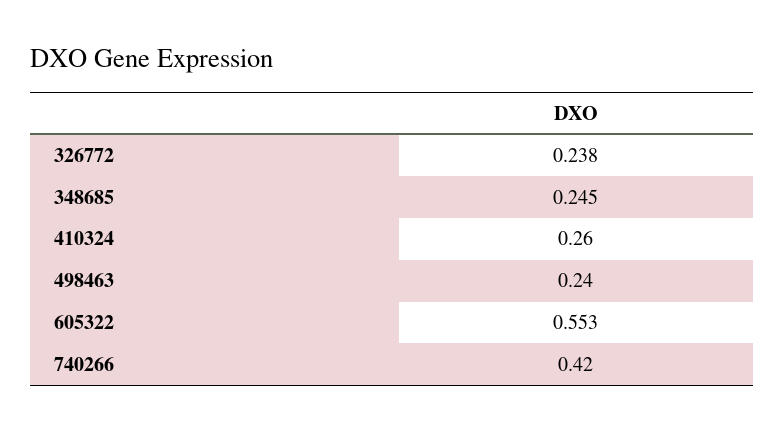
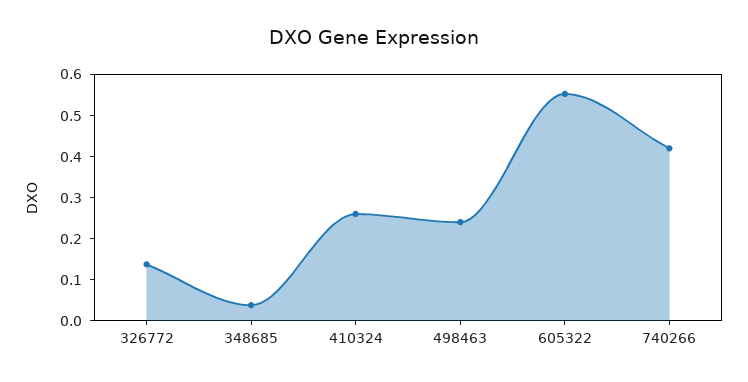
326772: 0.238 -> 0.14
348685: 0.245 -> 0.04

